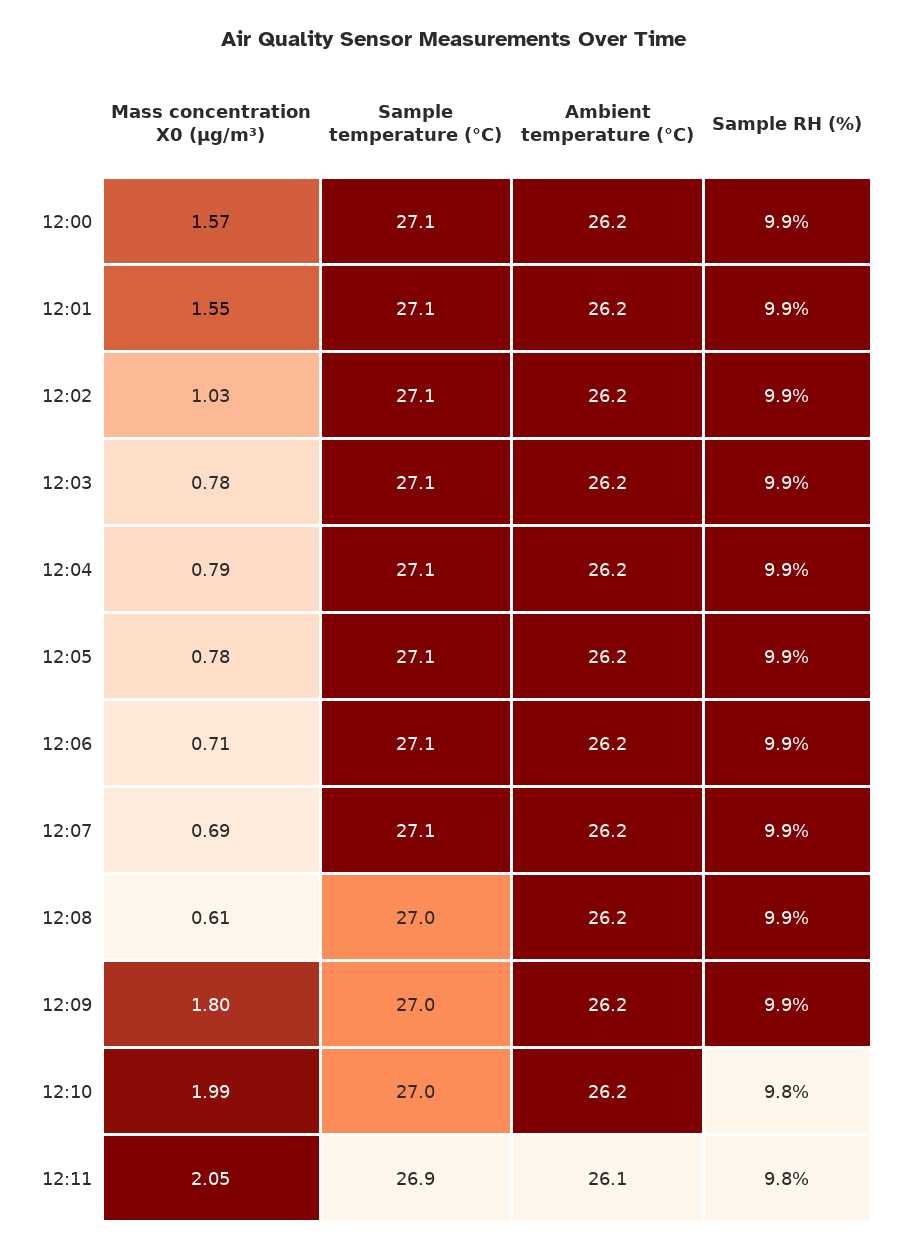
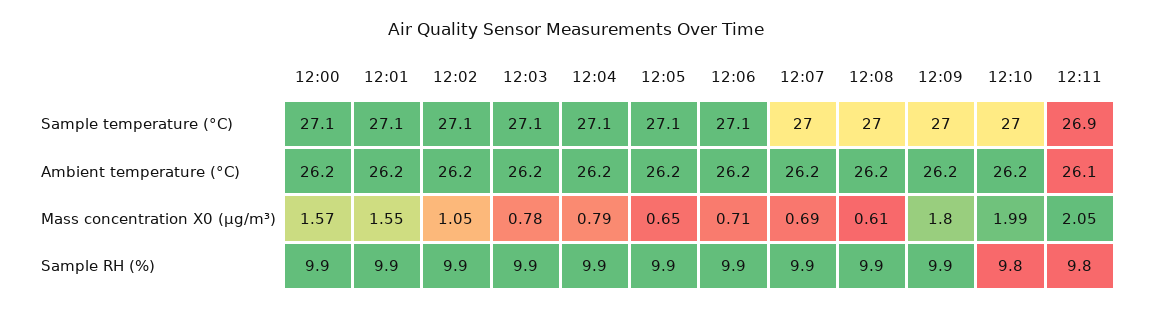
Mass concentration X0 (μg/m³), 12:02: 1.03 -> 1.05
Mass concentration X0 (μg/m³), 12:05: 0.78 -> 0.65
Sample temperature (°C), 12:07: 27.1 -> 27

